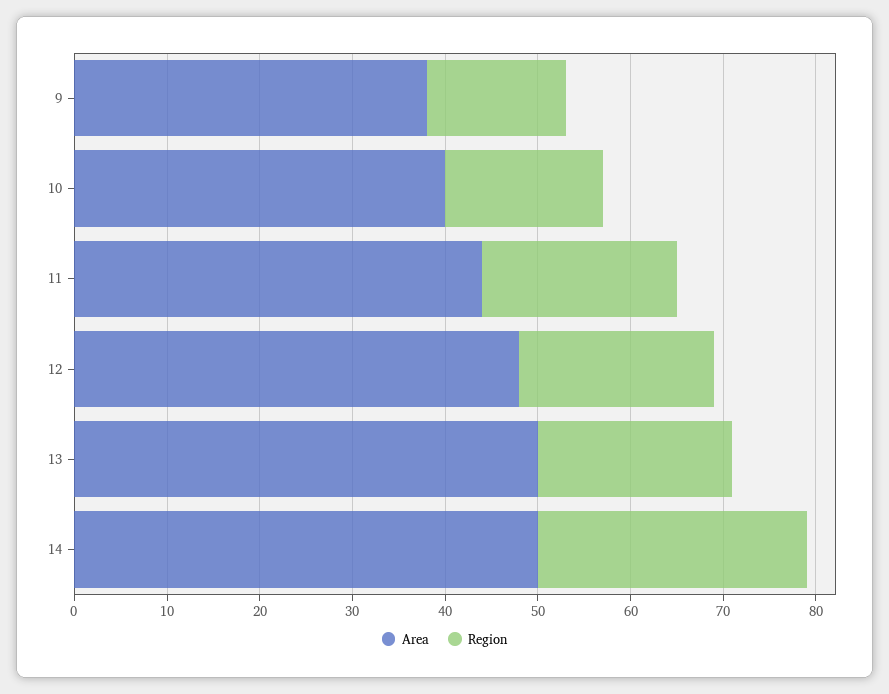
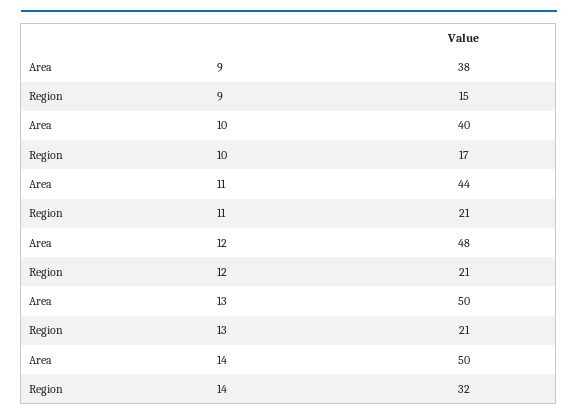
Region, 14: 29 -> 32

